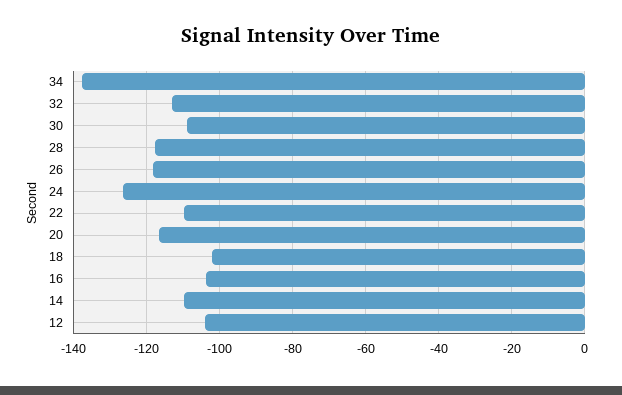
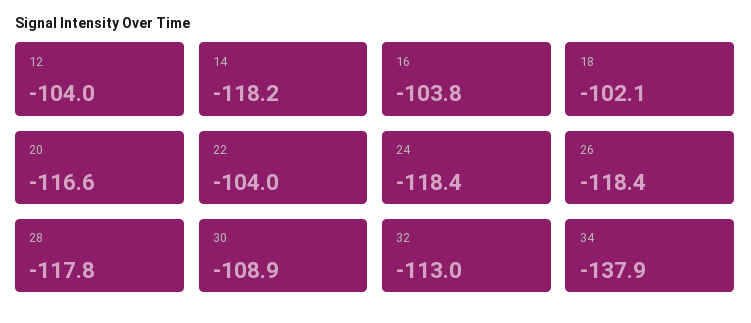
24: -126 -> -118.4
22: -110 -> -104
14: -110 -> -118.2

